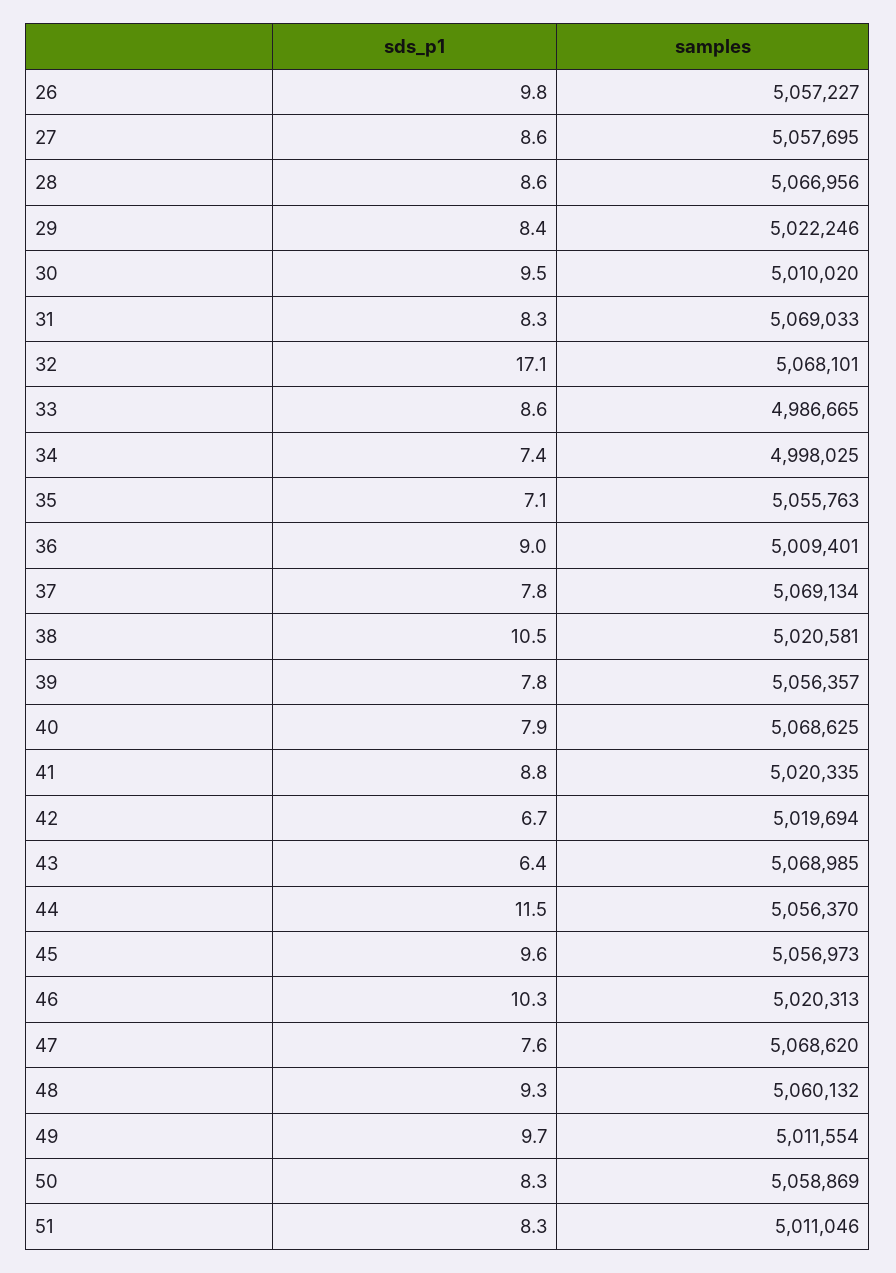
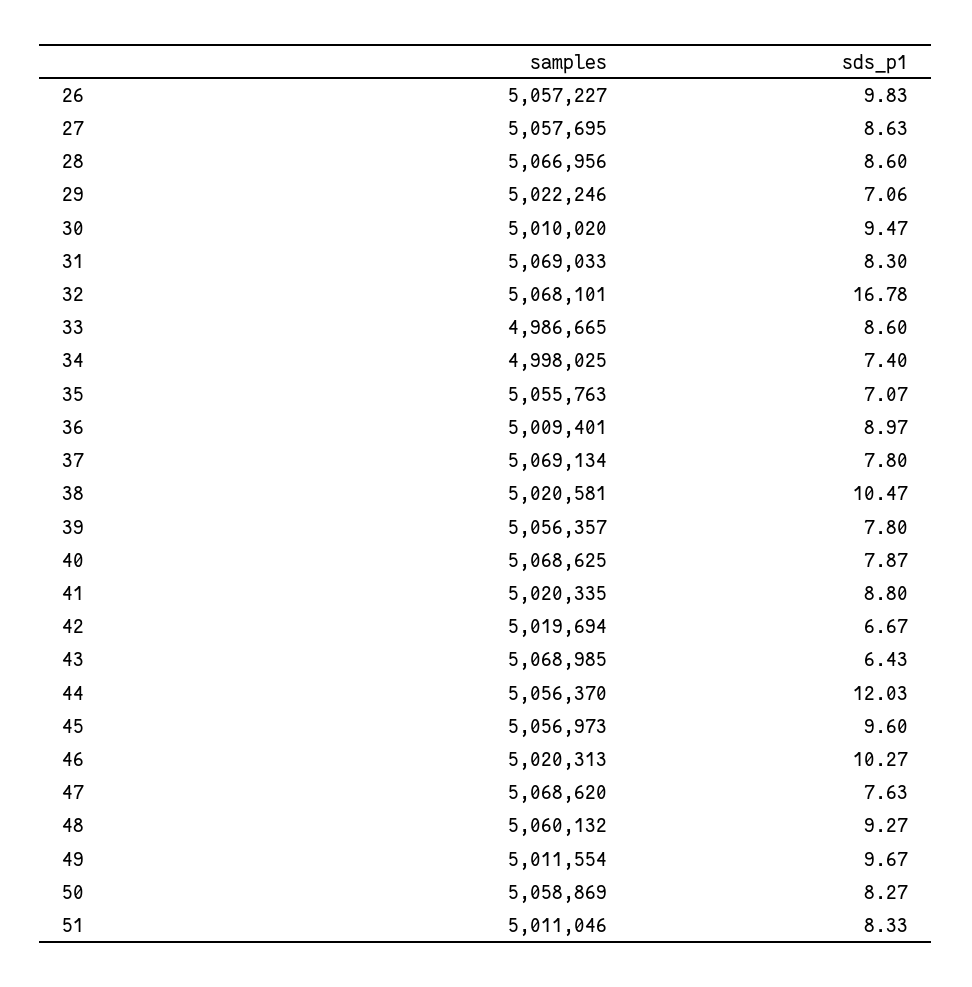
sds_p1, 29: 8.4 -> 7.06
sds_p1, 32: 17.1 -> 16.78
sds_p1, 44: 11.5 -> 12.03

